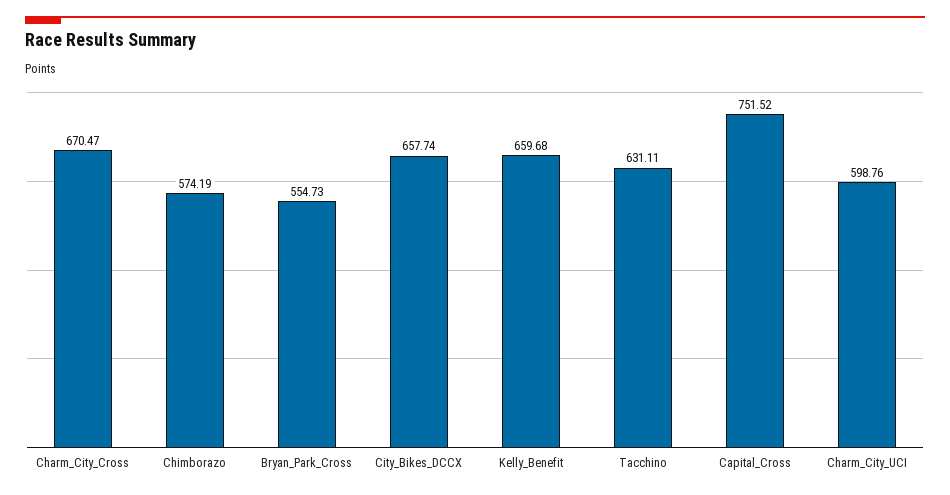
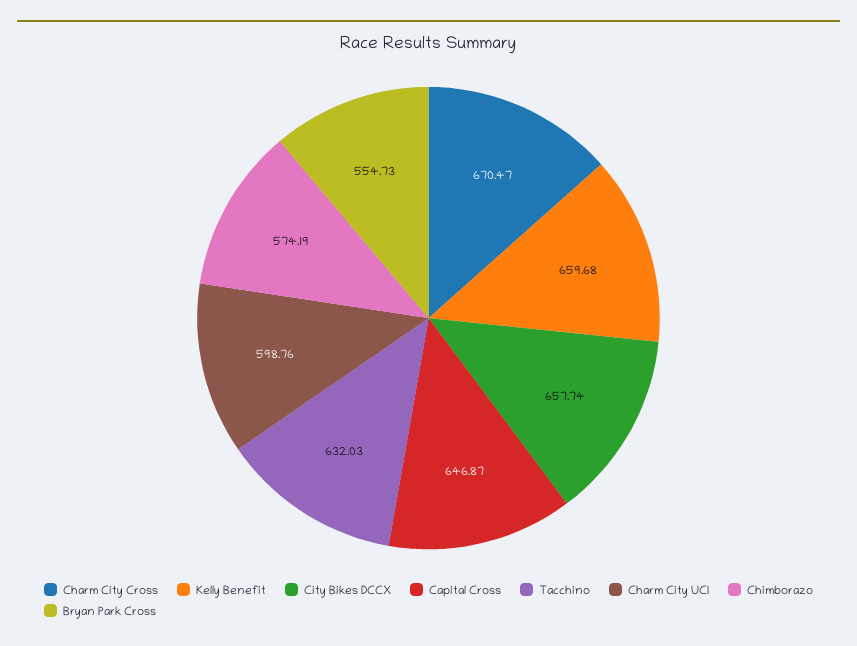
Tacchino: 631.11 -> 632.03
Capital_Cross: 751.52 -> 646.87

